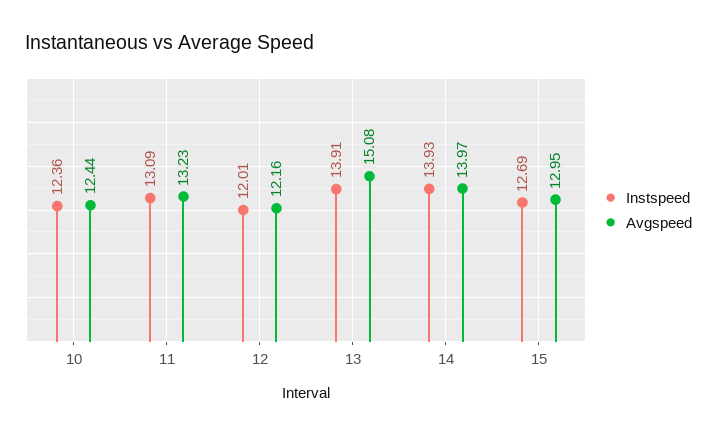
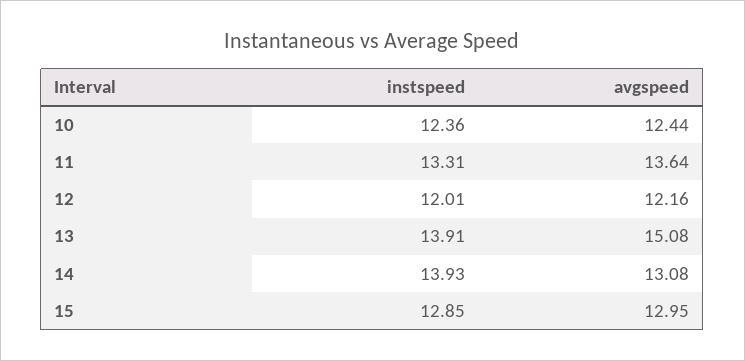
Instspeed, 11: 13.09 -> 13.31
Avgspeed, 11: 13.23 -> 13.64
Avgspeed, 14: 13.97 -> 13.08
Instspeed, 15: 12.69 -> 12.85

